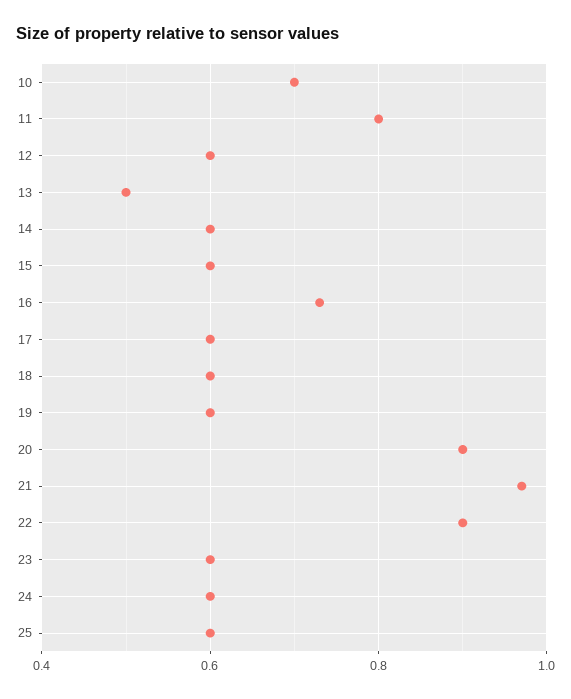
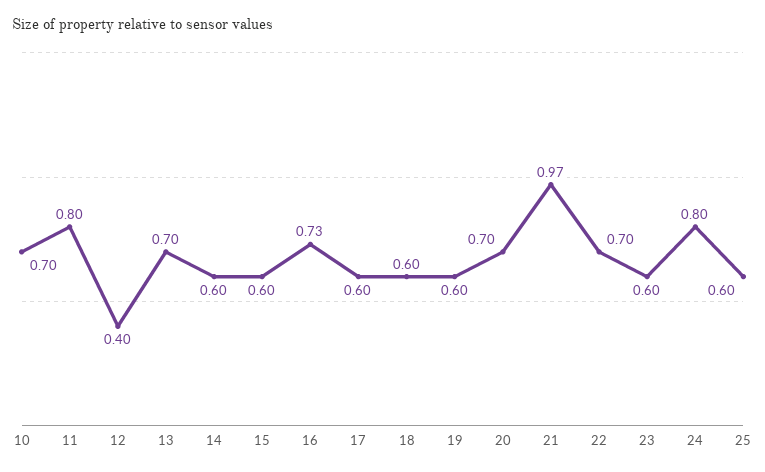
12: 0.6 -> 0.4
13: 0.5 -> 0.7
20: 0.9 -> 0.7
22: 0.9 -> 0.7
24: 0.6 -> 0.8

